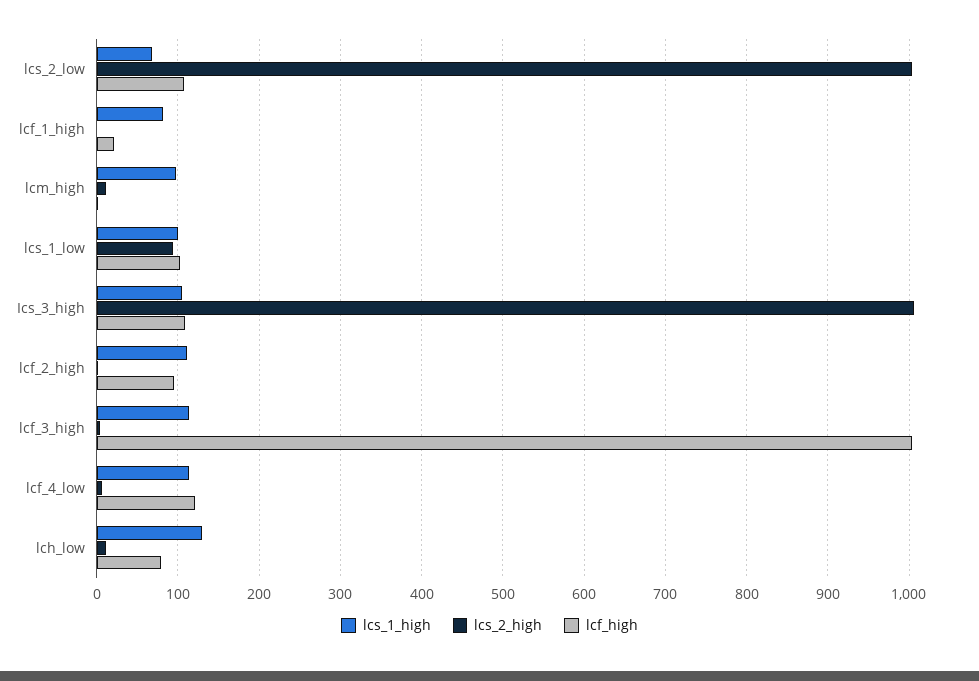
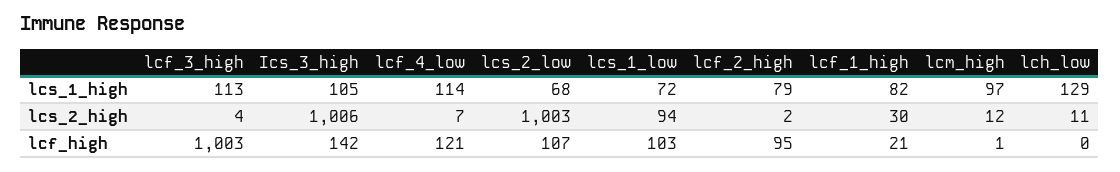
lcs_2_high, lcf_1_high: 0 -> 30
lcs_1_high, lcs_1_low: 100 -> 72
lcf_high, Ics_3_high: 110 -> 142
lcs_1_high, lcf_2_high: 110 -> 79
lcf_high, lch_low: 80 -> 0

